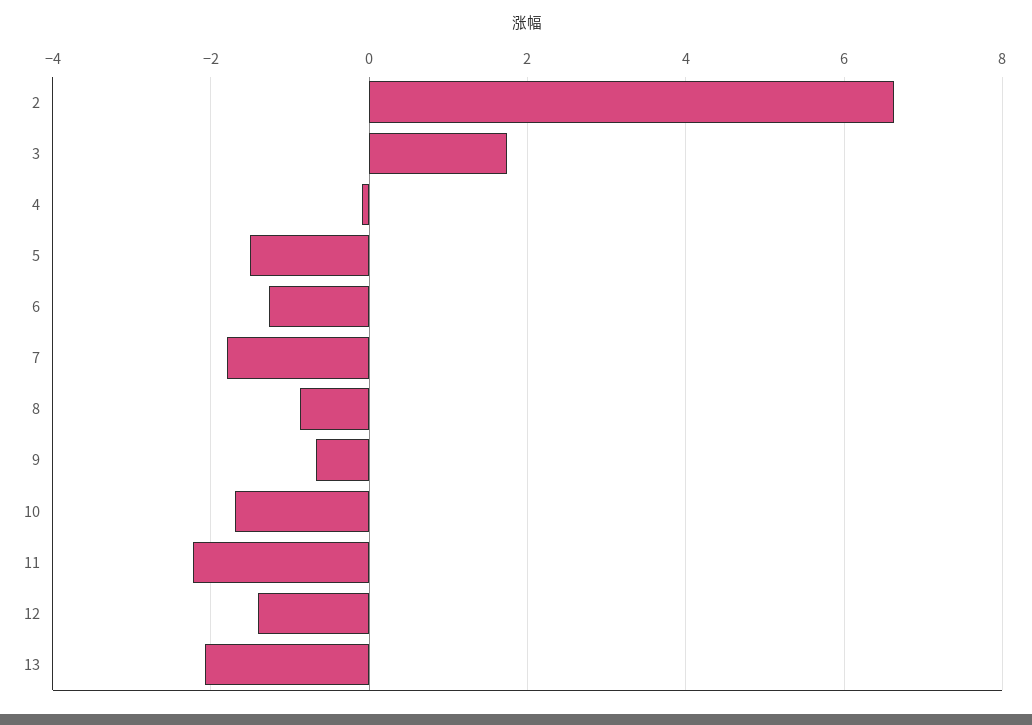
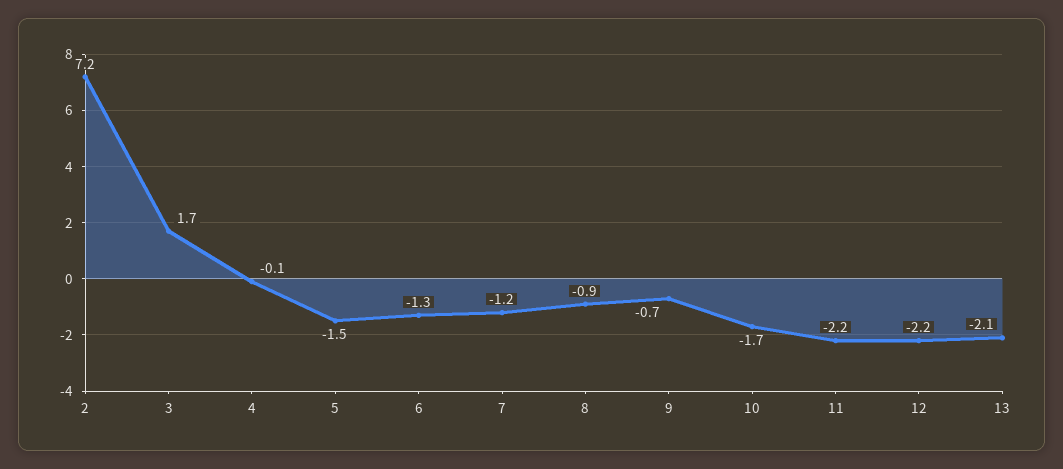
2: 6.6 -> 7.2
7: -1.8 -> -1.2
12: -1.4 -> -2.2

